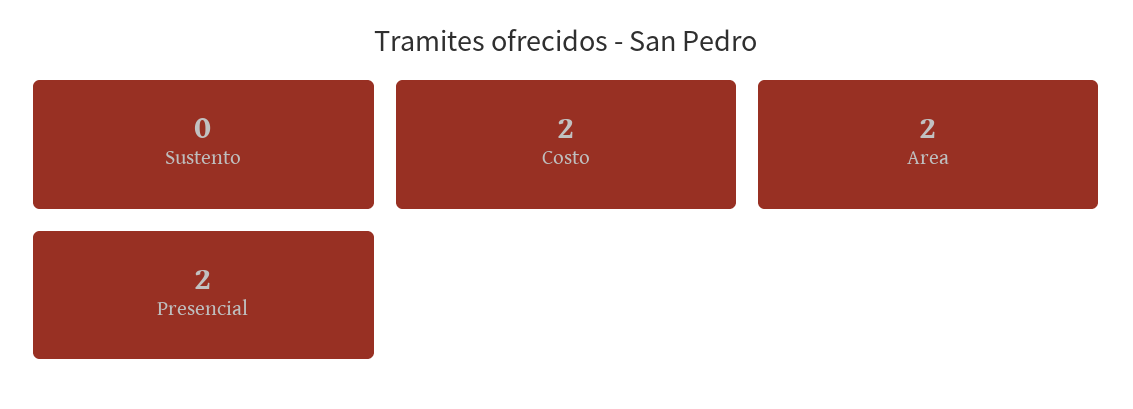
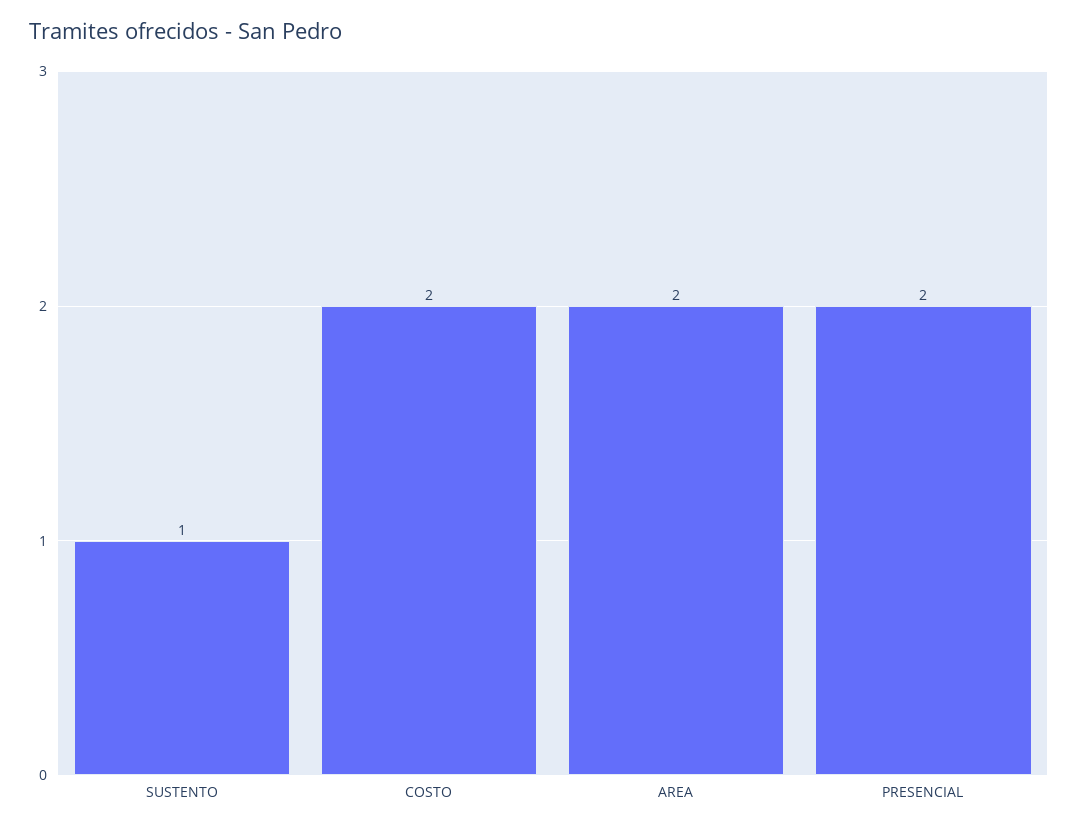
Sustento: 0 -> 1

